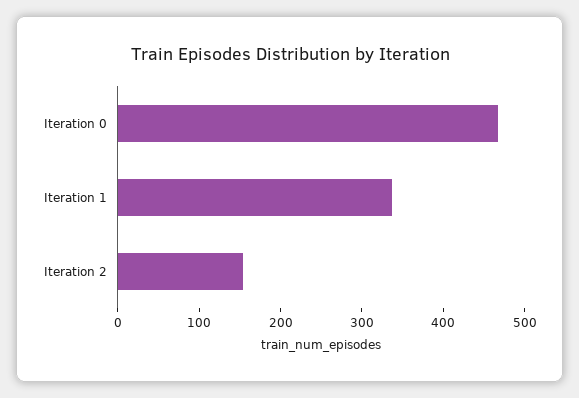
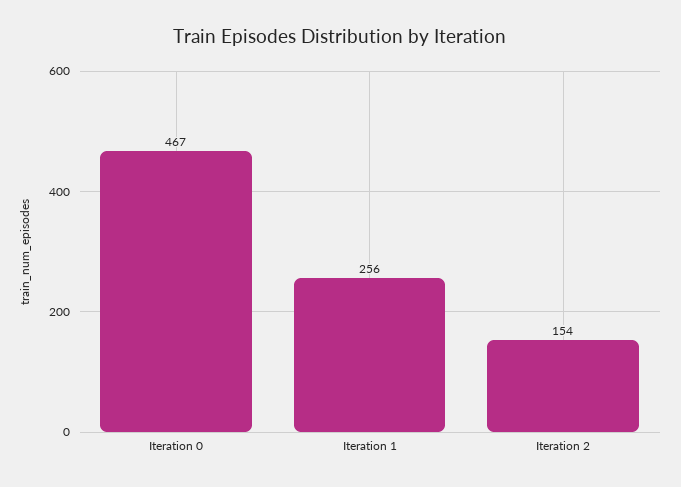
Iteration 1: 340 -> 256

